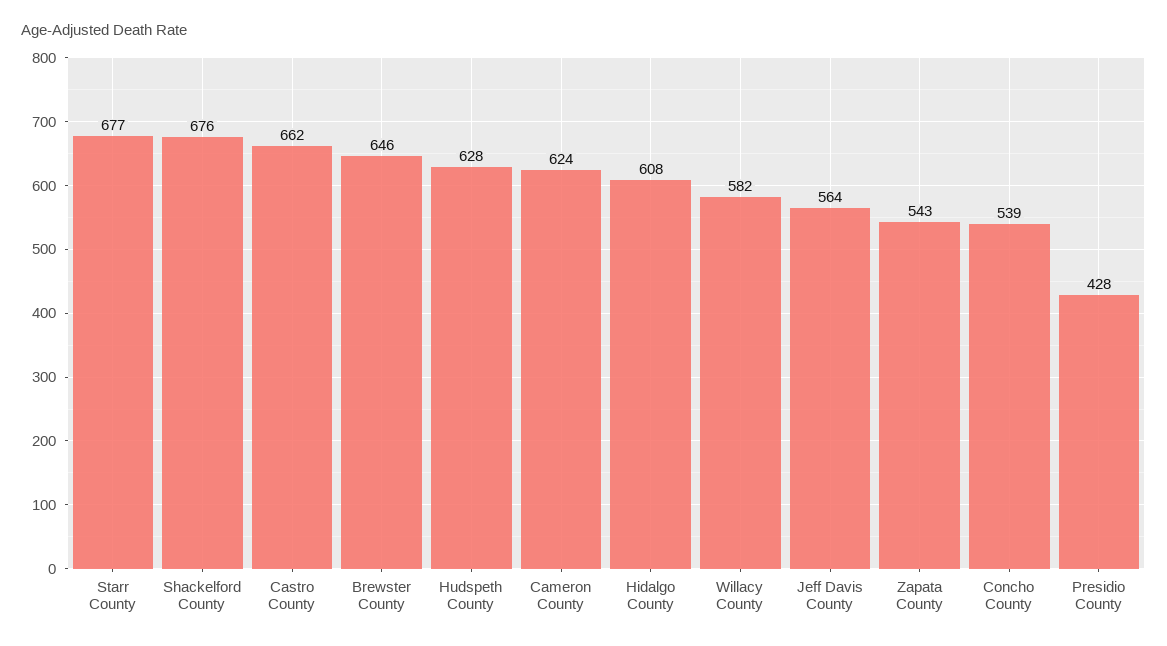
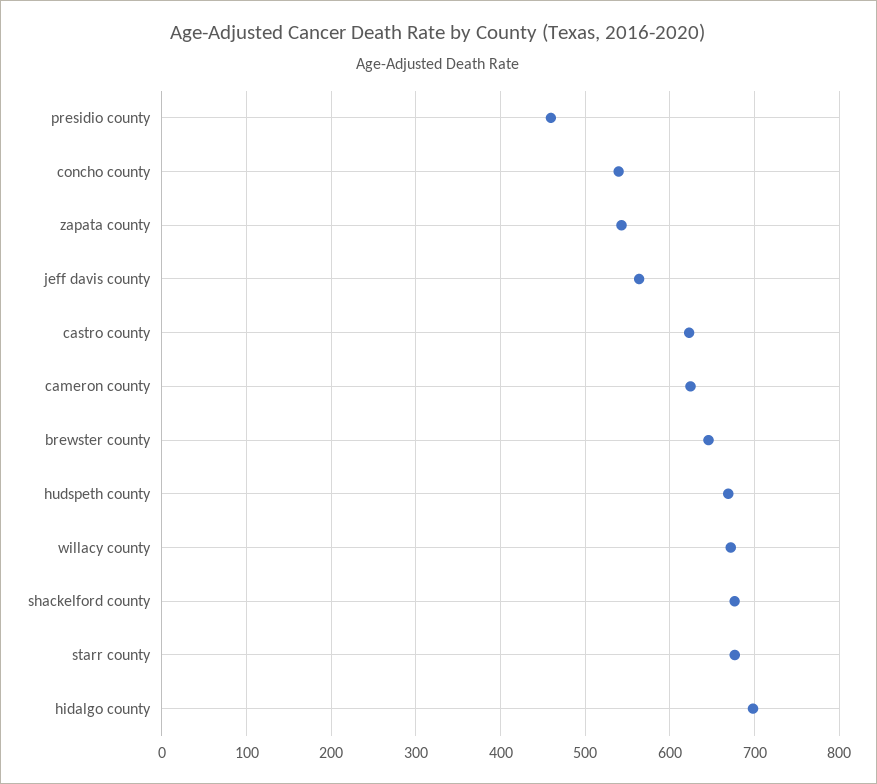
Castro County: 662 -> 620
Hudspeth County: 628 -> 670
Hidalgo County: 608 -> 700
Willacy County: 582 -> 670
Presidio County: 428 -> 460

